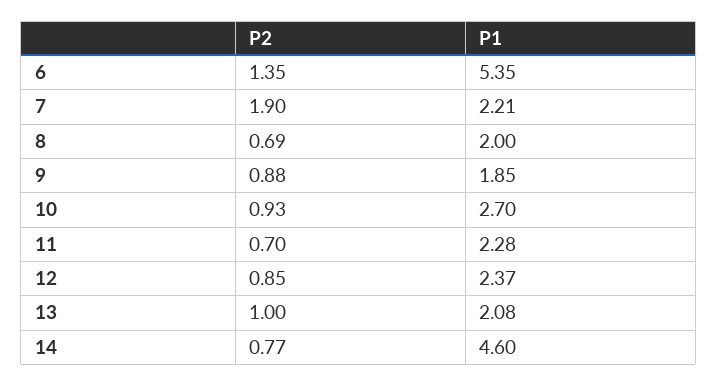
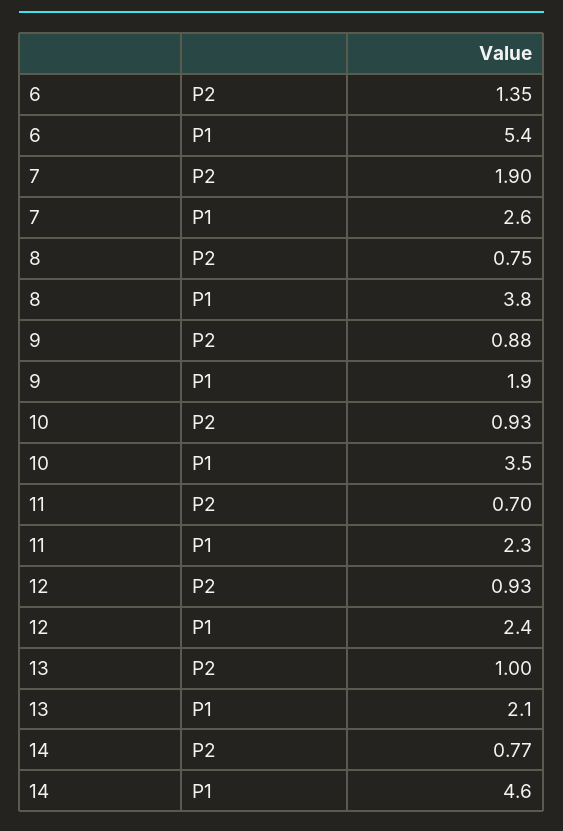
P1, 7: 2.21 -> 2.6
P2, 8: 0.69 -> 0.75
P1, 8: 2 -> 3.8
P1, 10: 2.7 -> 3.5
P2, 12: 0.85 -> 0.93

